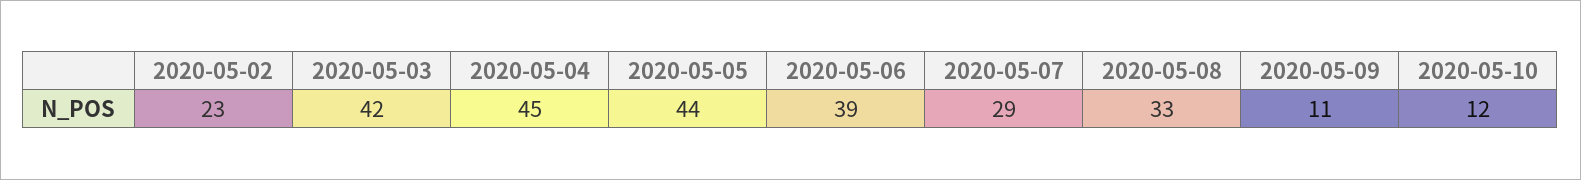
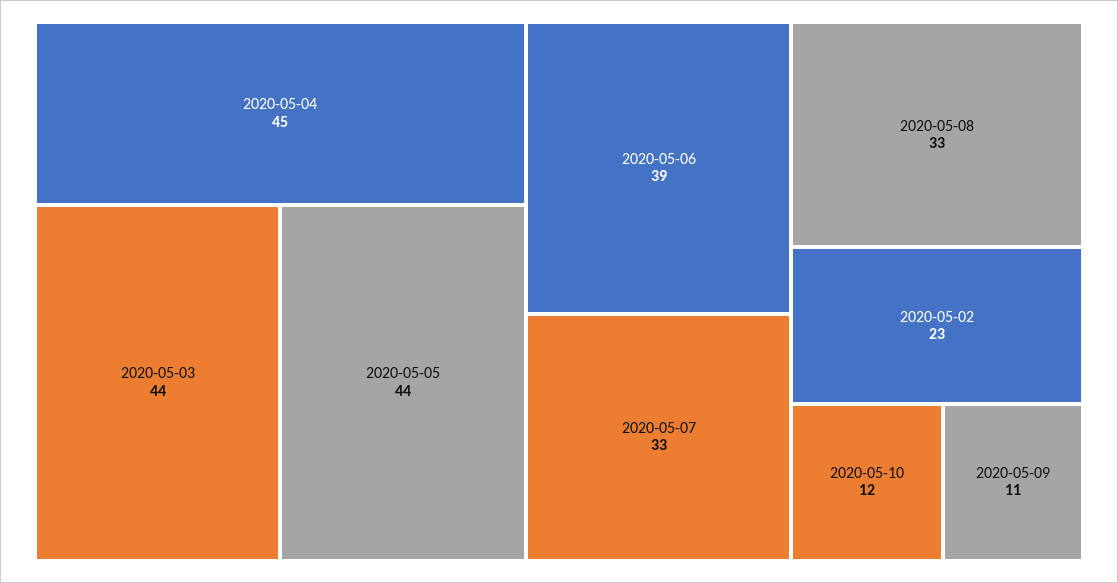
2020-05-03: 42 -> 44
2020-05-07: 29 -> 33

